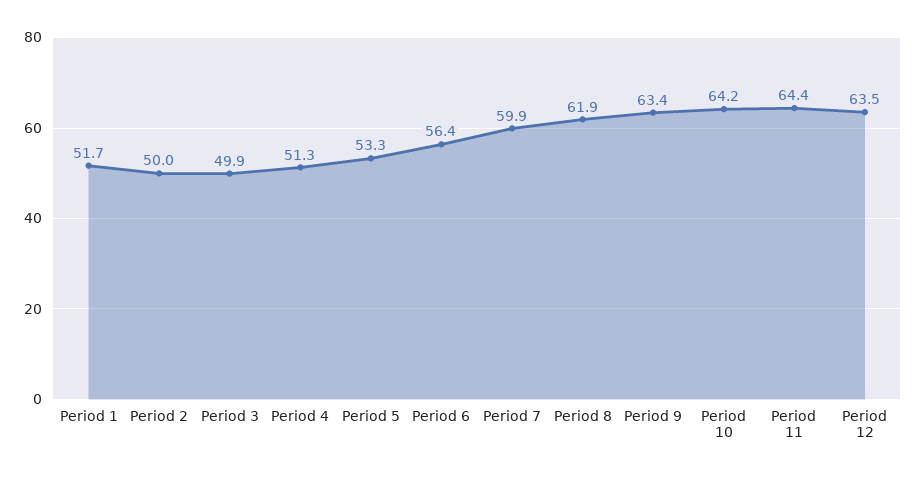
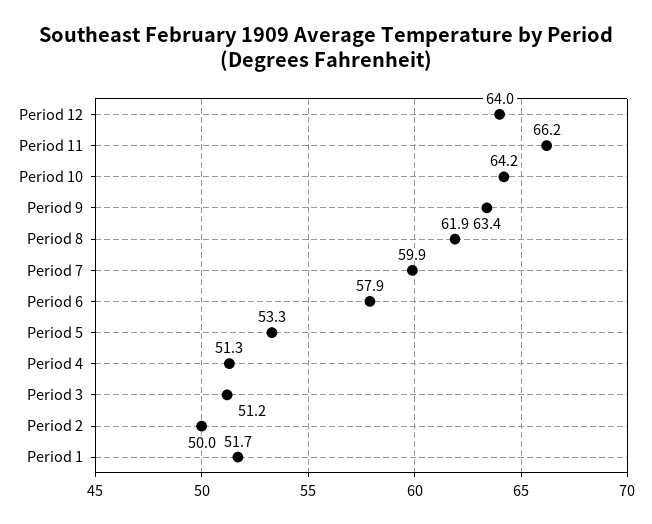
Period 3: 49.9 -> 51.2
Period 6: 56.4 -> 57.9
Period 11: 64.4 -> 66.2
Period 12: 63.5 -> 64

